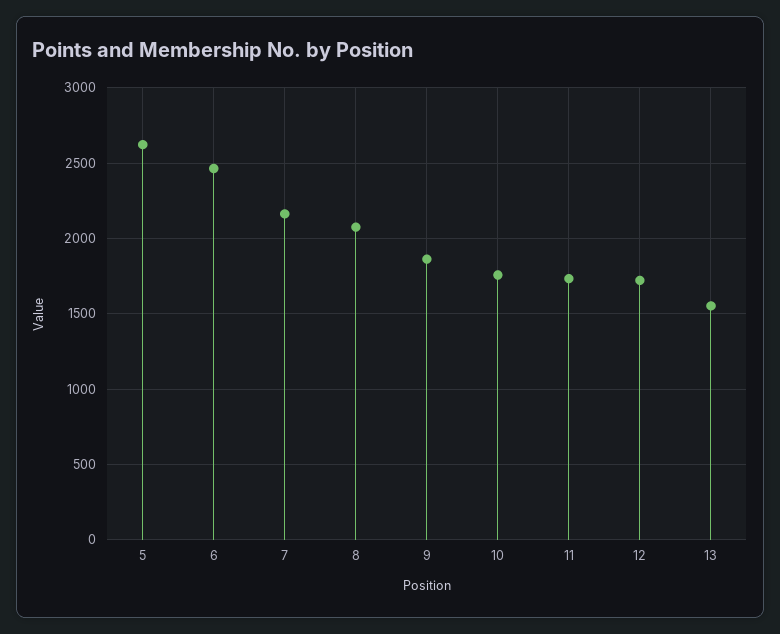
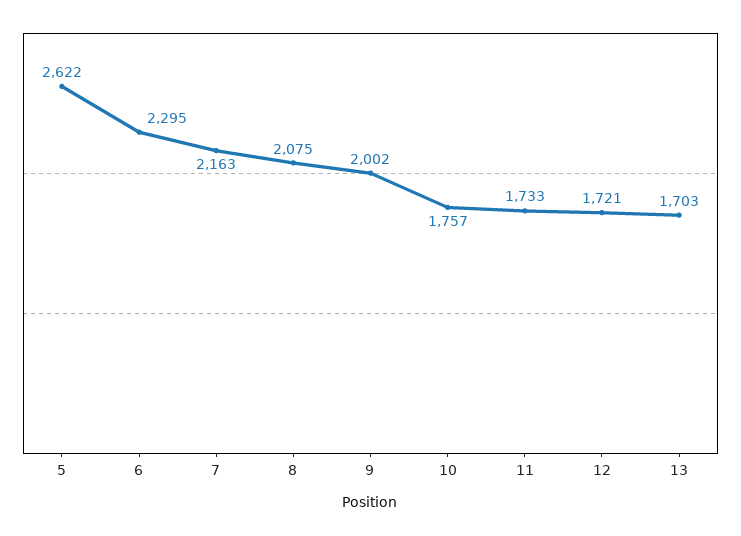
6: 2450 -> 2295
9: 1850 -> 2002
13: 1550 -> 1703

